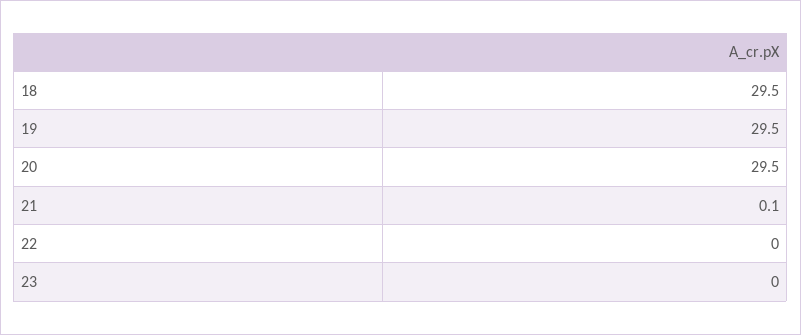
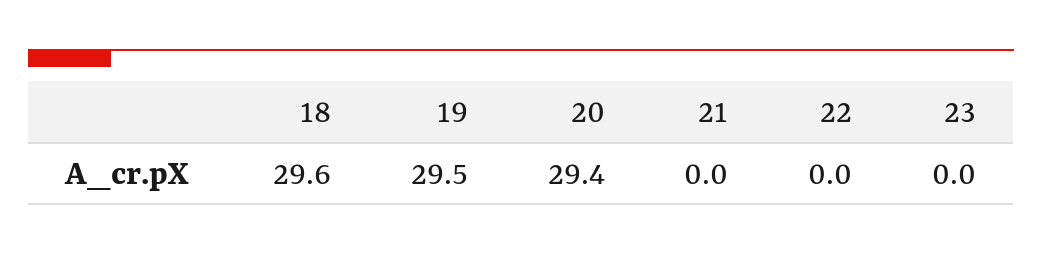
18: 29.5 -> 29.6
20: 29.5 -> 29.4
21: 0.1 -> 0

